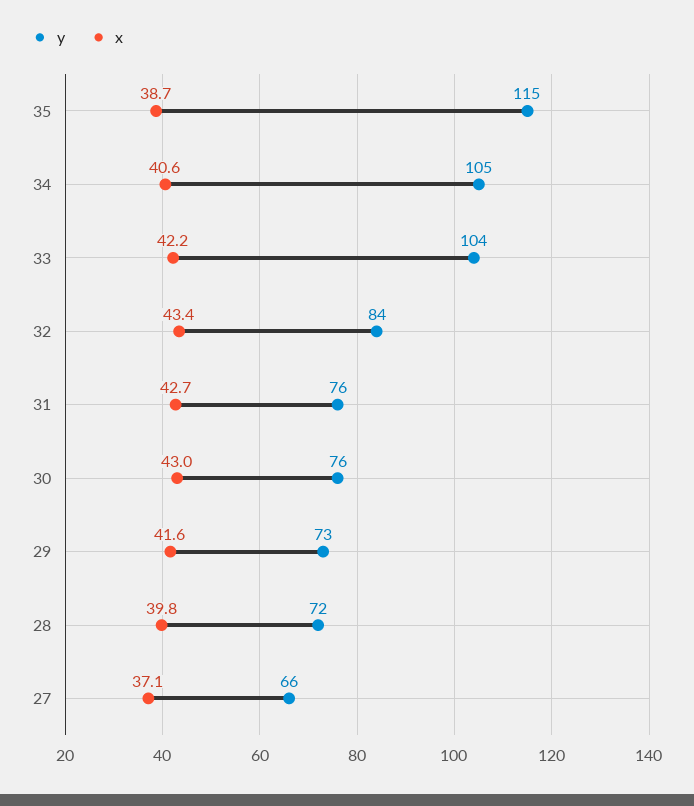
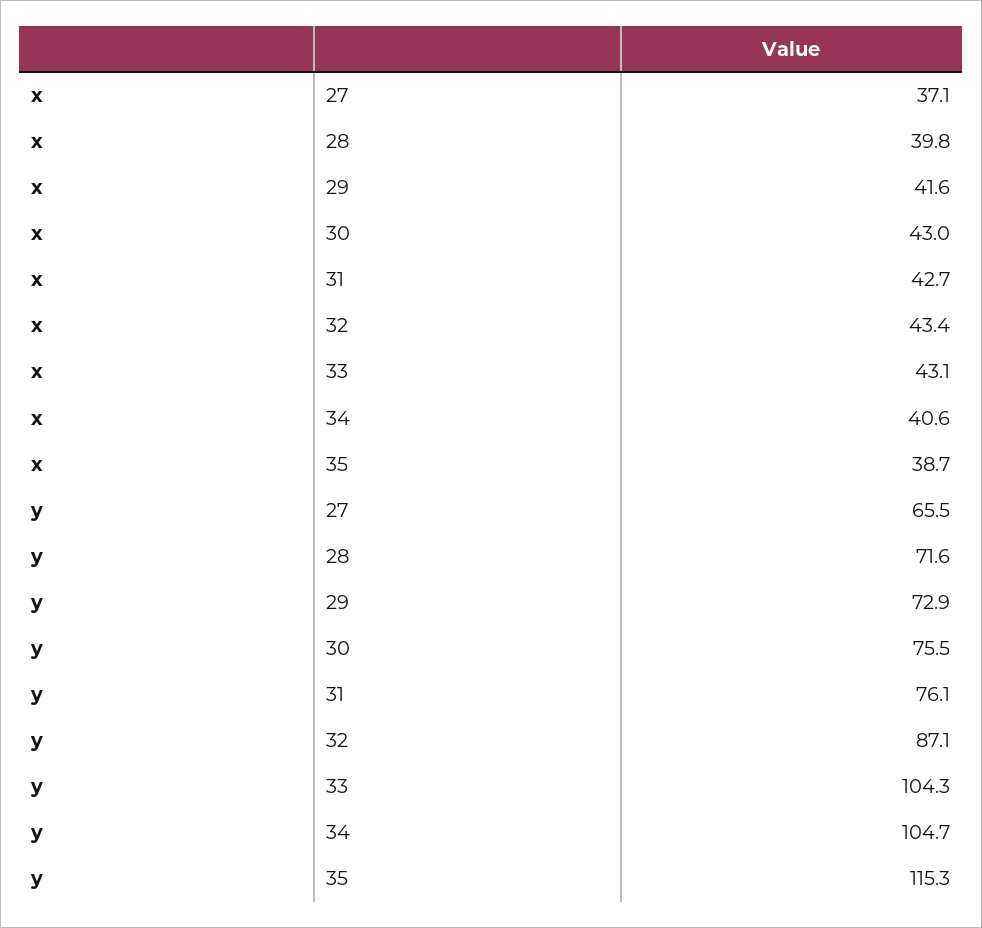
x, 33: 42.2 -> 43.1
y, 32: 84 -> 87.1

